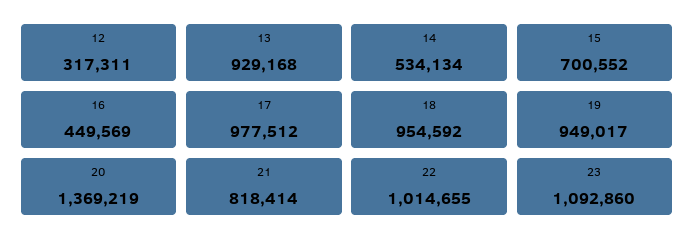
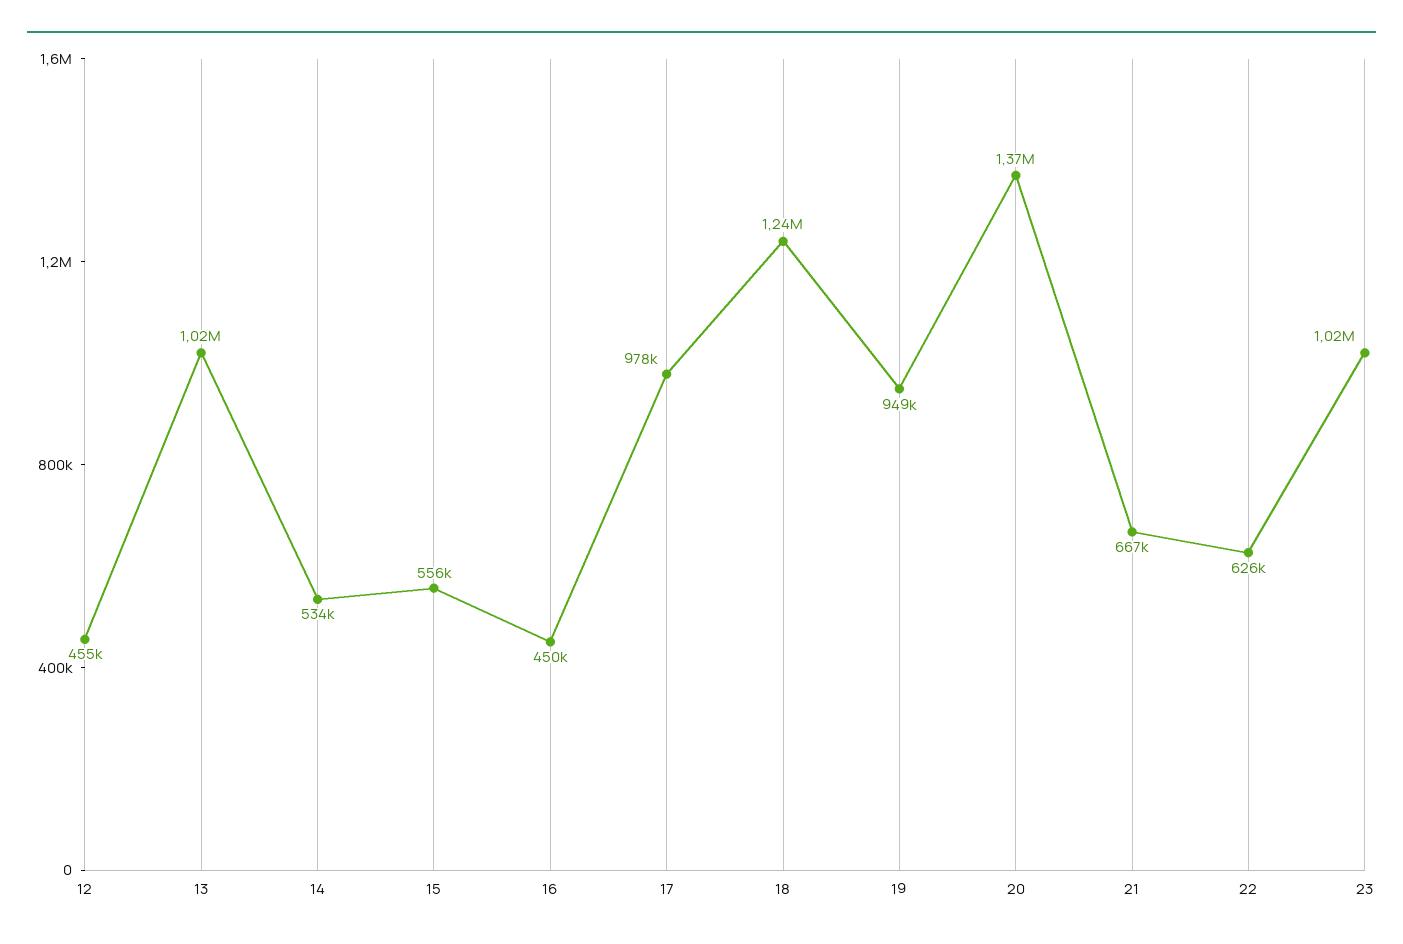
12: 317311 -> 455000
13: 929168 -> 1020000
15: 700552 -> 556000
18: 954592 -> 1240000
21: 818414 -> 667000
22: 1014655 -> 626000
23: 1092860 -> 1020000

